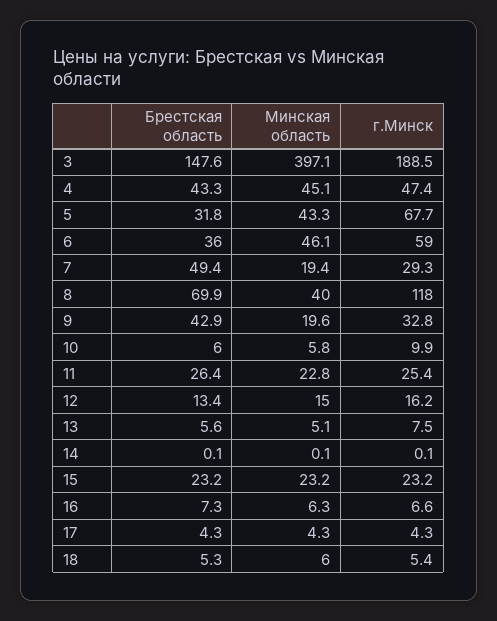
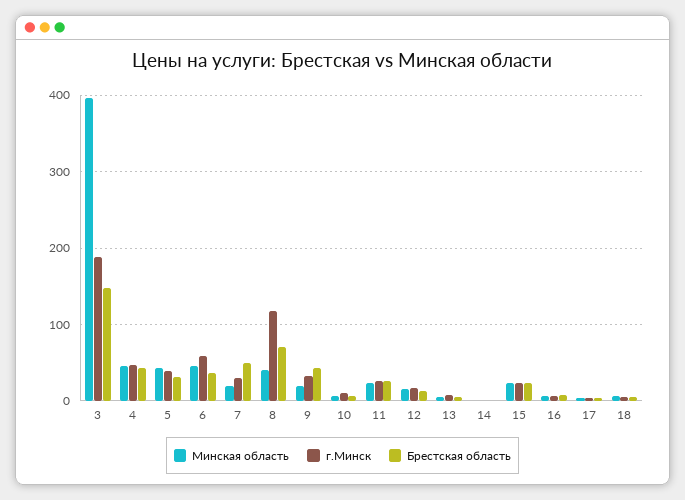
г.Минск, 5: 67.7 -> 40

